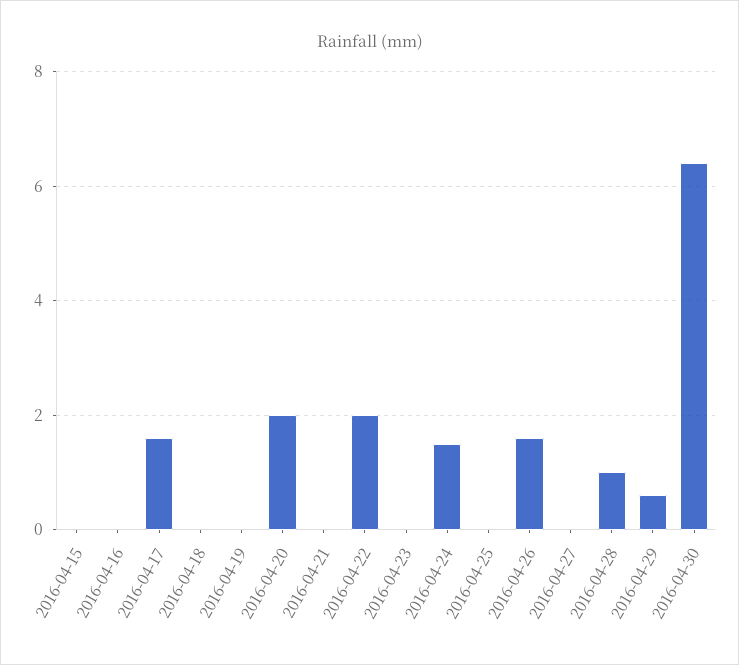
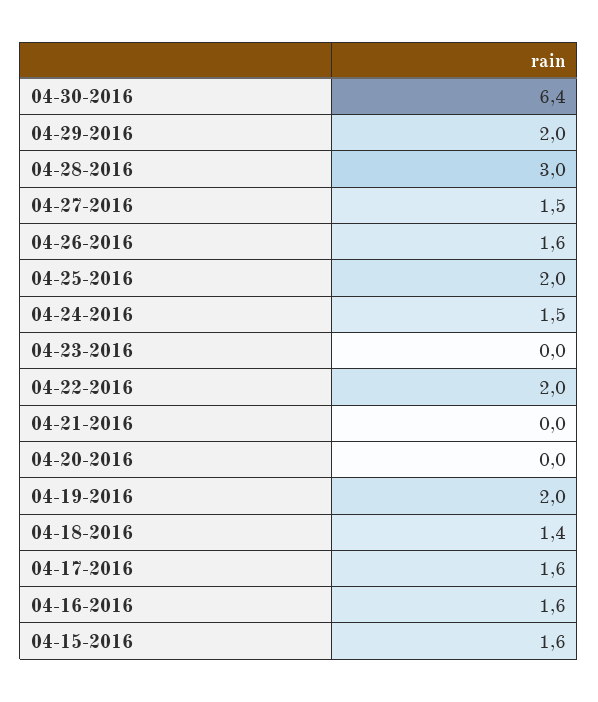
2016-04-15: 0 -> 1.6
2016-04-16: 0 -> 1.6
2016-04-18: 0 -> 1.4
2016-04-19: 0 -> 2
2016-04-20: 2 -> 0
2016-04-25: 0 -> 2
2016-04-27: 0 -> 1.5
2016-04-28: 1 -> 3
2016-04-29: 0.5 -> 2

